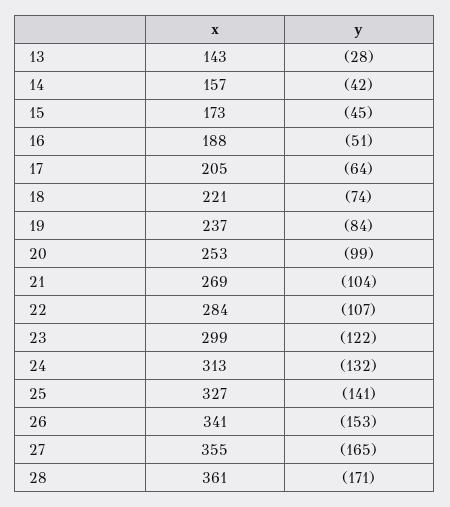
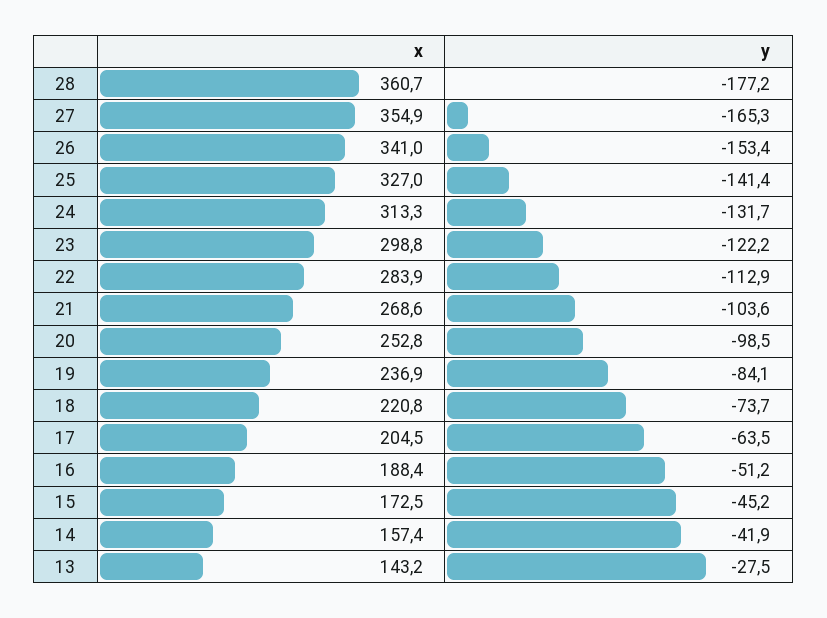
y, 22: -107 -> -112.9
y, 28: -171 -> -177.2

